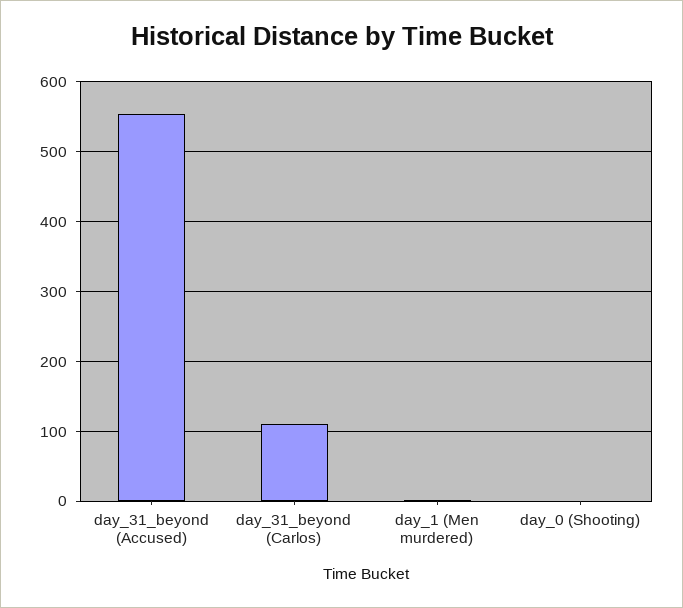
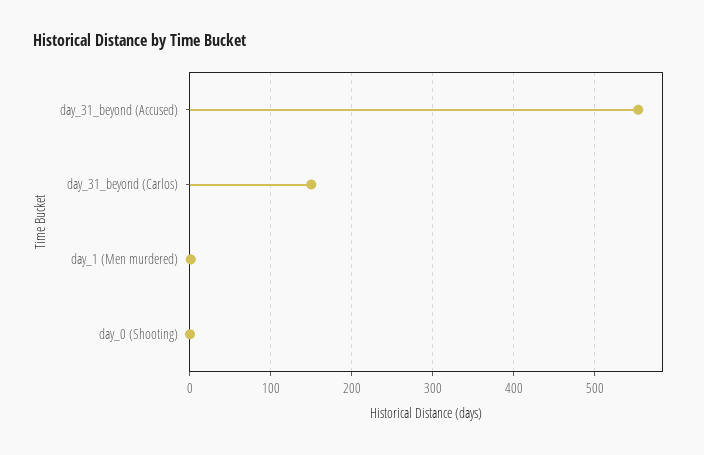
day_31_beyond (Carlos): 110 -> 150

